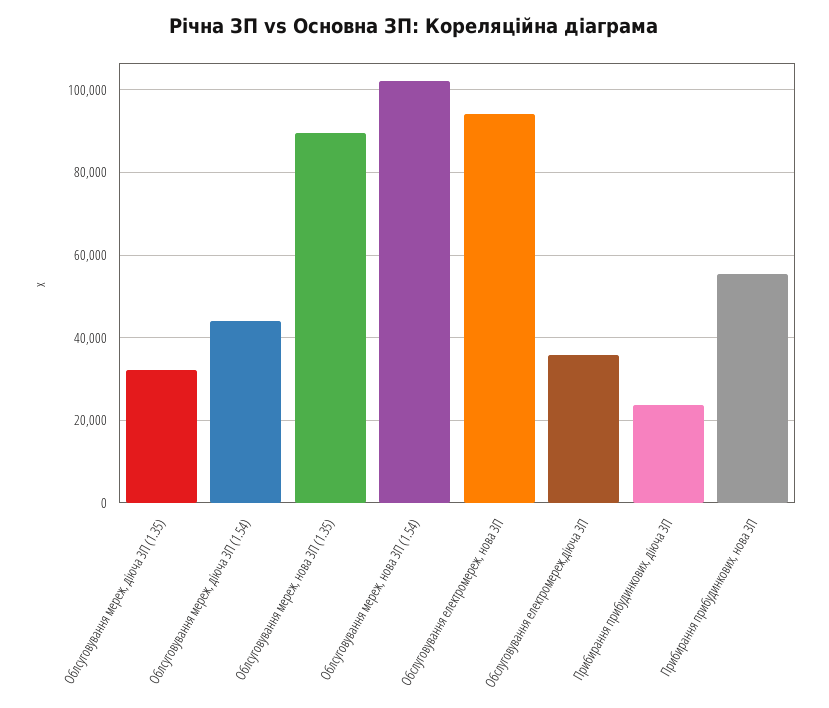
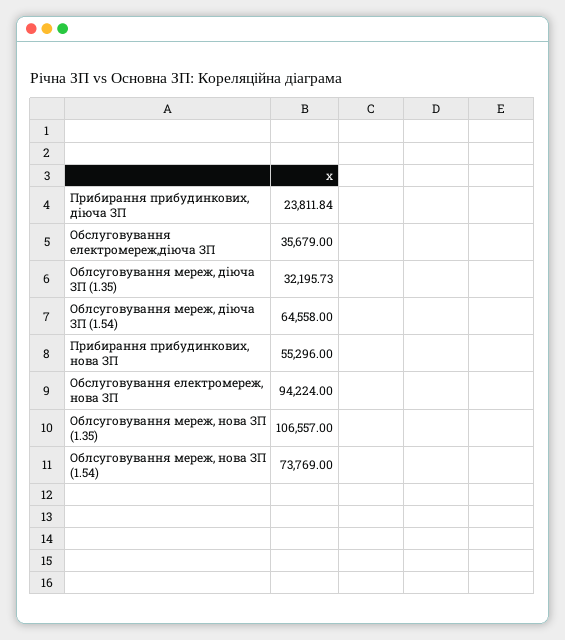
Облсуговування мереж, діюча ЗП (1.54): 44000 -> 64558
Облсуговування мереж, нова ЗП (1.35): 90000 -> 106557
Облсуговування мереж, нова ЗП (1.54): 102000 -> 73769

